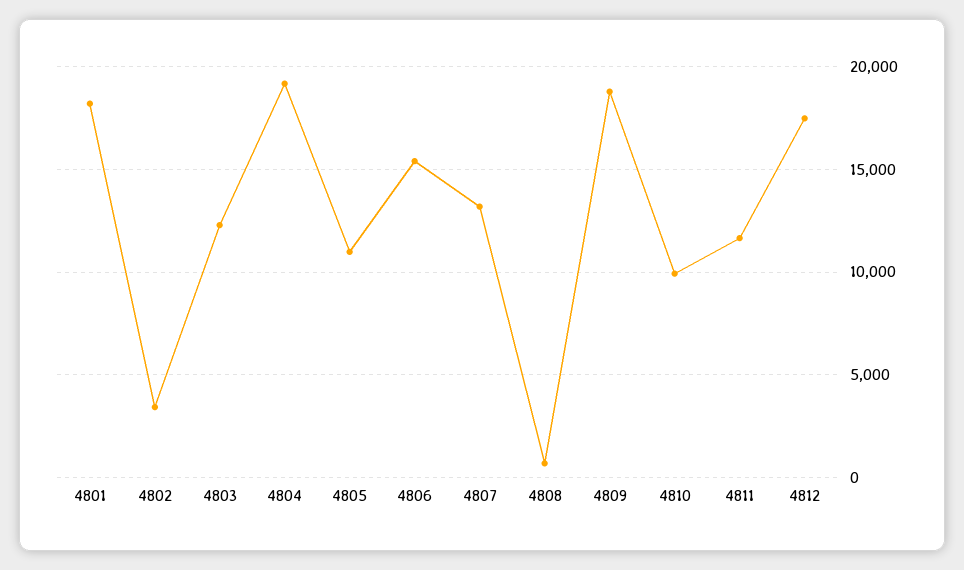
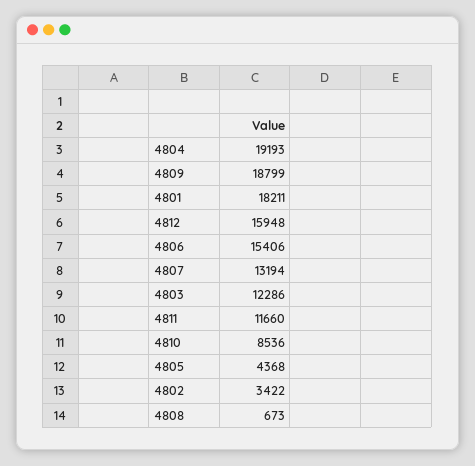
4805: 11000 -> 4368
4810: 10000 -> 8536
4812: 17500 -> 15948

